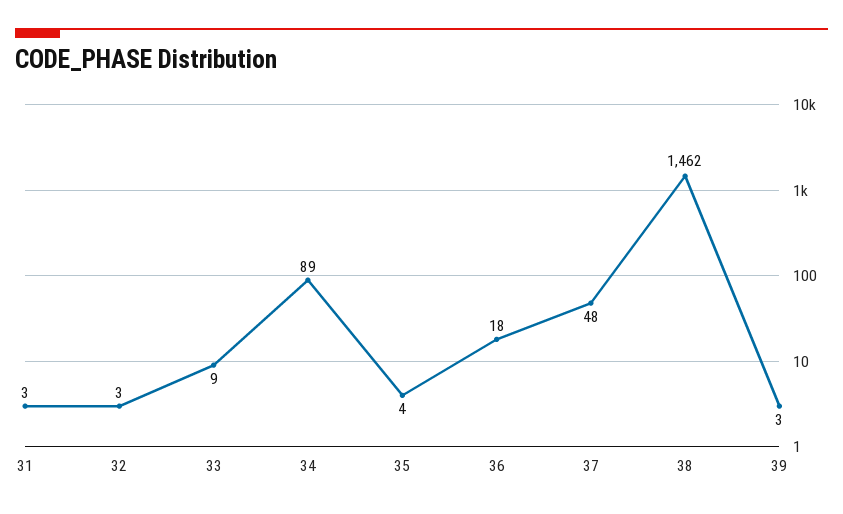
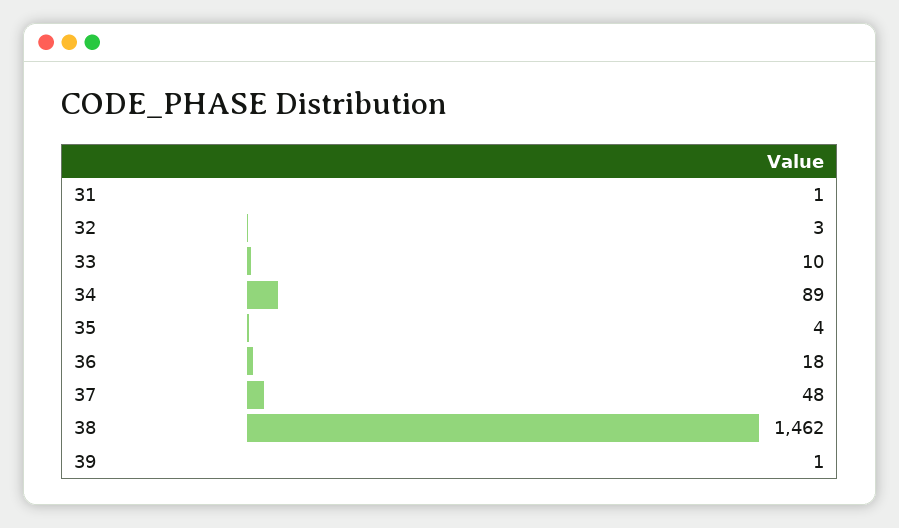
31: 3 -> 1
33: 9 -> 10
39: 3 -> 1

